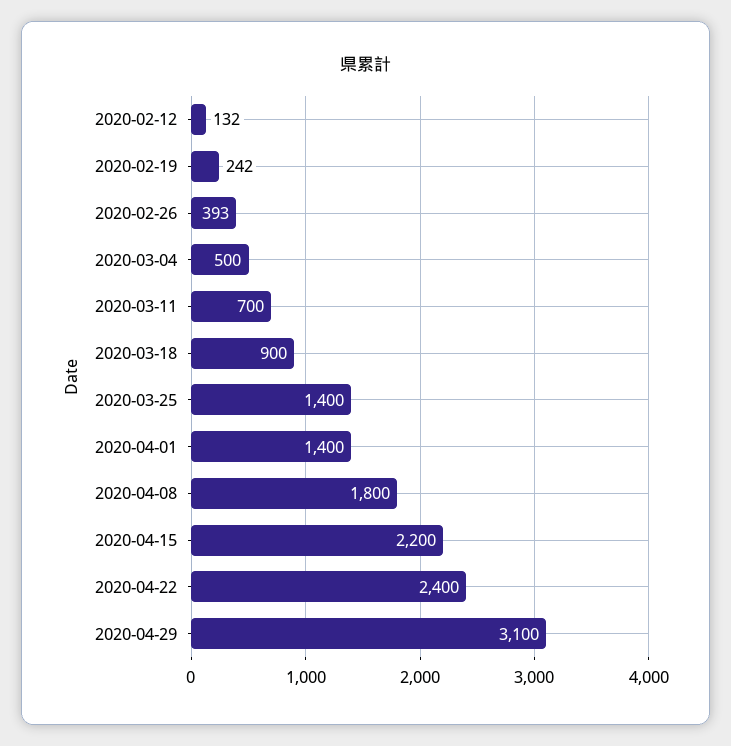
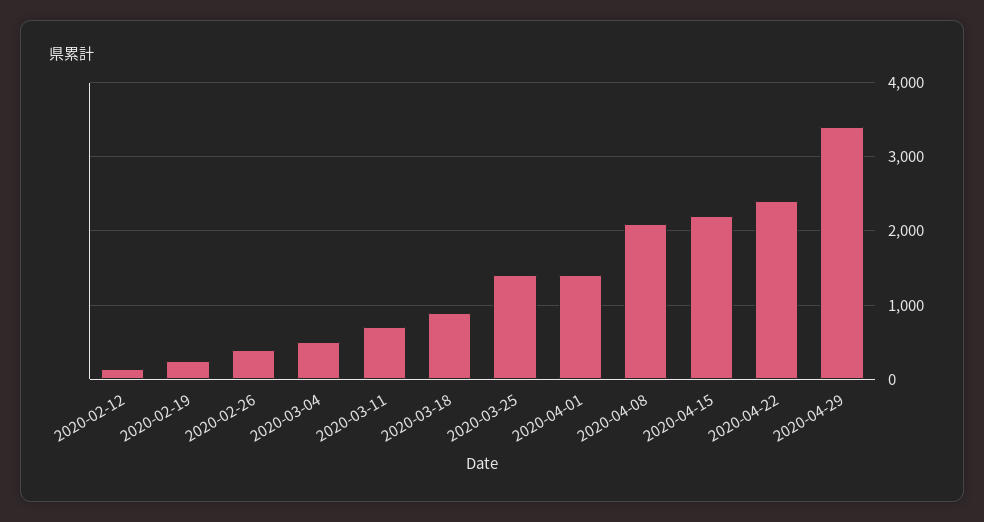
2020-04-08: 1800 -> 2100
2020-04-29: 3100 -> 3400

